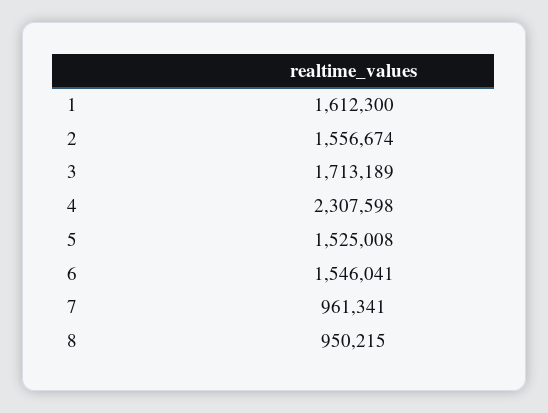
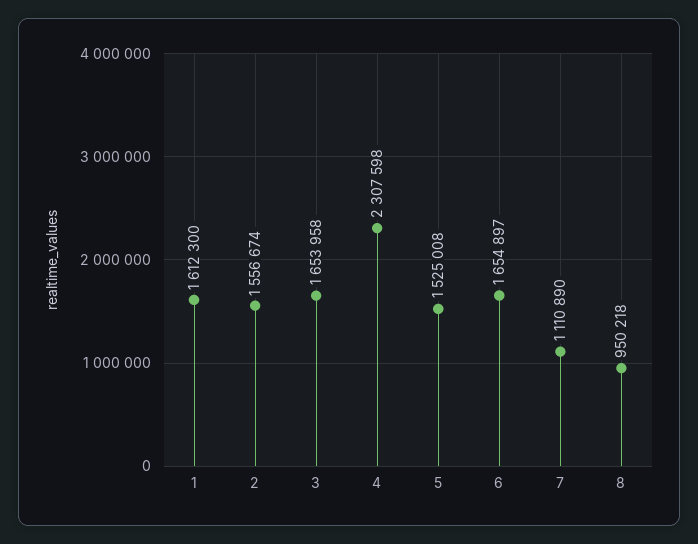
3: 1713189 -> 1653958
6: 1546041 -> 1654897
7: 961341 -> 1110890
8: 950215 -> 950218

